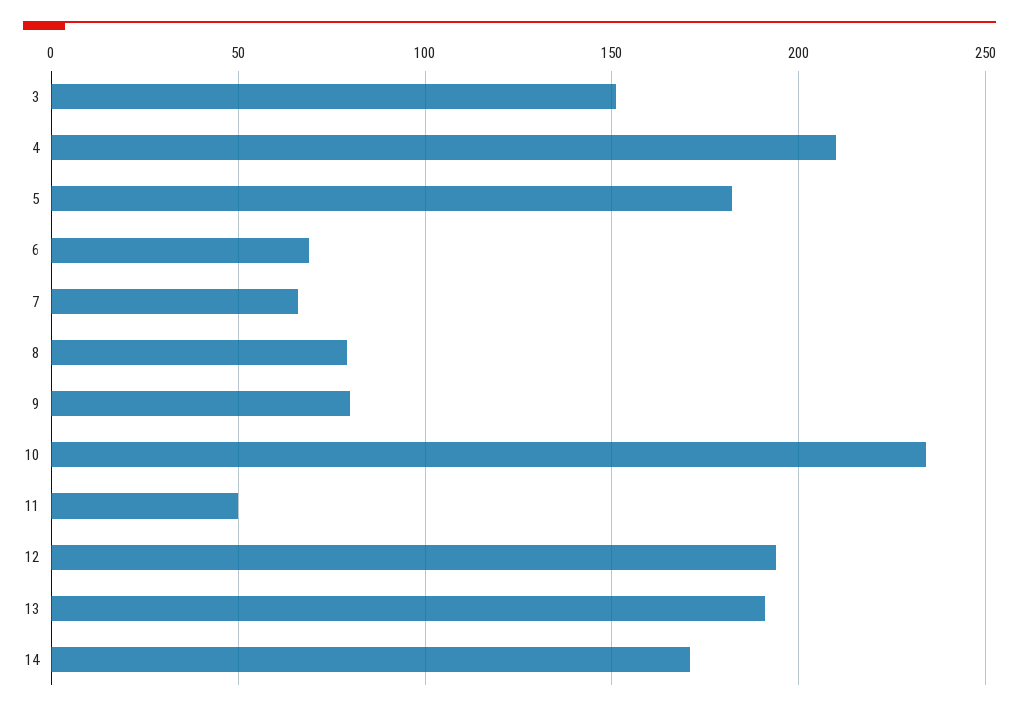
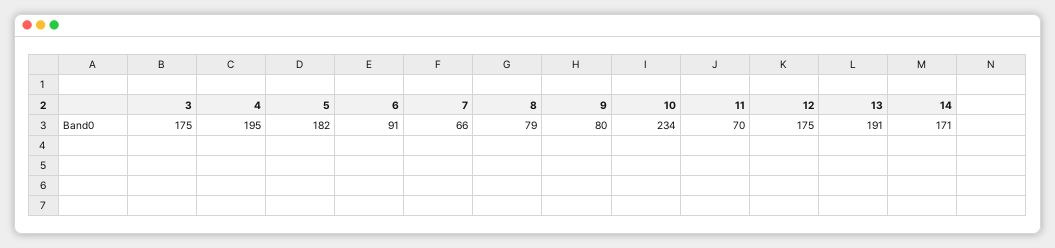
3: 150 -> 175
4: 210 -> 195
6: 70 -> 91
11: 50 -> 70
12: 195 -> 175

